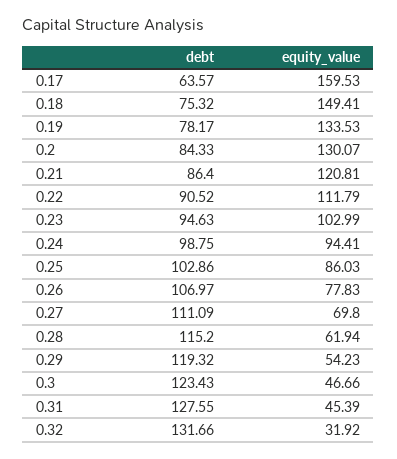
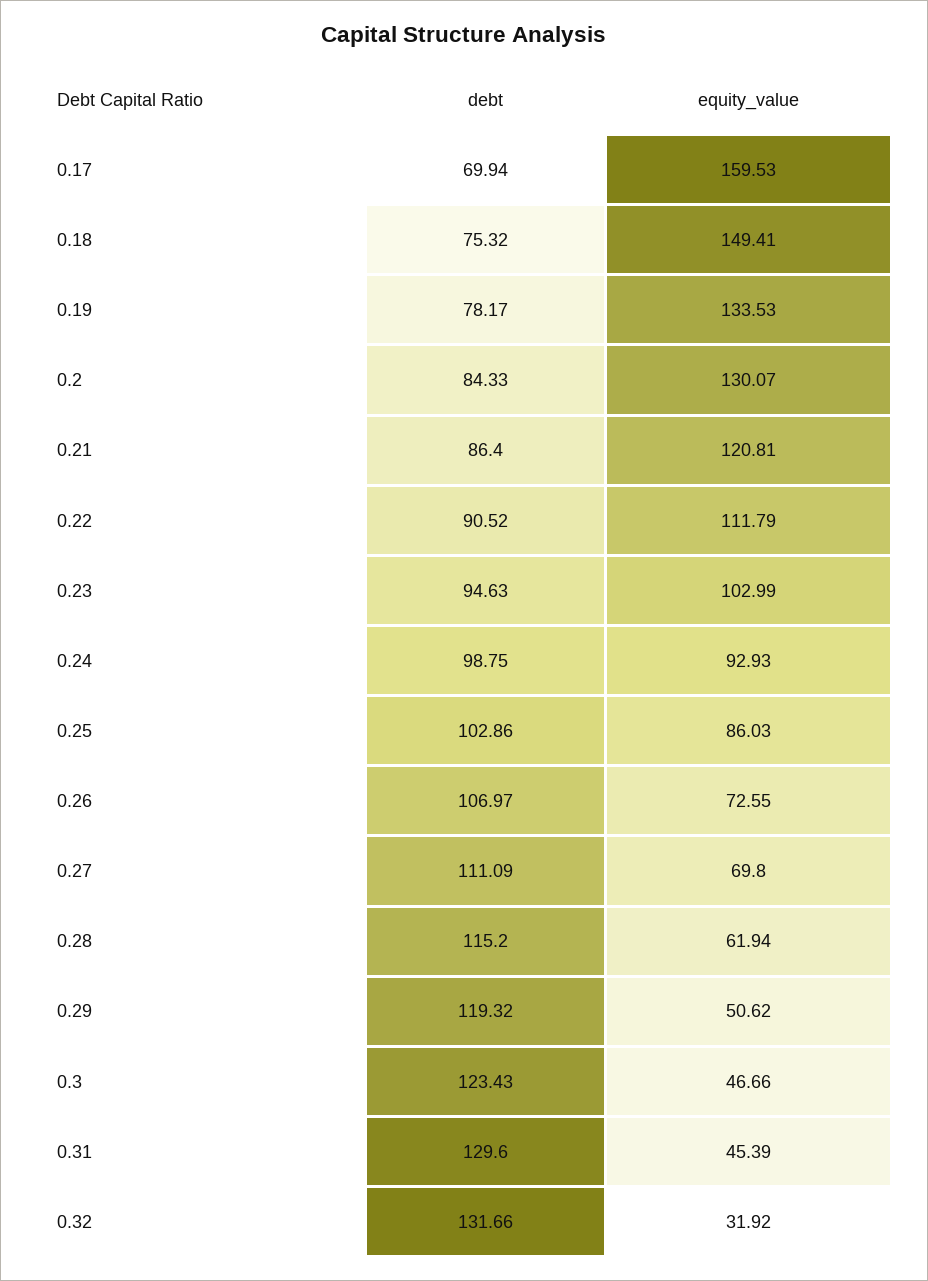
debt, 0.17: 63.57 -> 69.94
equity_value, 0.24: 94.41 -> 92.93
equity_value, 0.26: 77.83 -> 72.55
equity_value, 0.29: 54.23 -> 50.62
debt, 0.31: 127.55 -> 129.6

